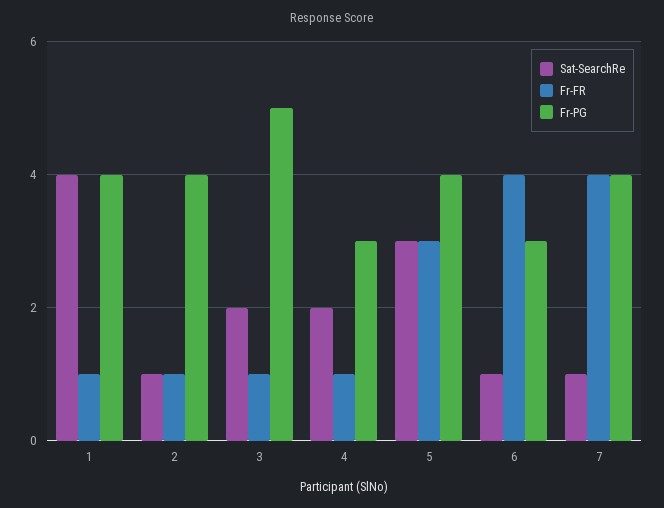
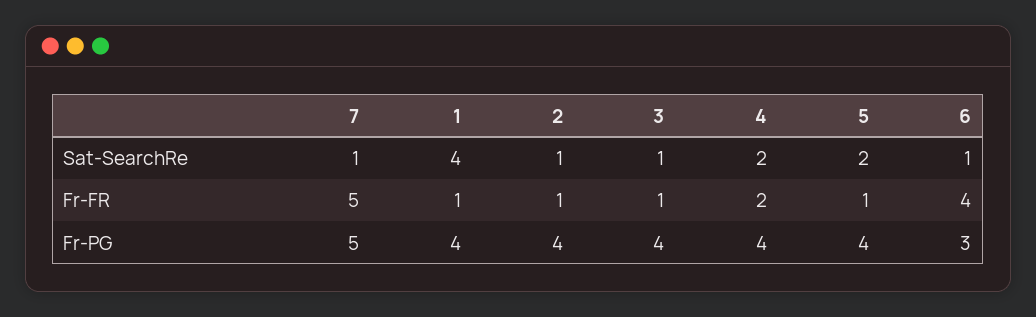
Sat-SearchRe, 3: 2 -> 1
Fr-PG, 3: 5 -> 4
Fr-FR, 4: 1 -> 2
Fr-PG, 4: 3 -> 4
Sat-SearchRe, 5: 3 -> 2
Fr-FR, 5: 3 -> 1
Fr-FR, 7: 4 -> 5
Fr-PG, 7: 4 -> 5

